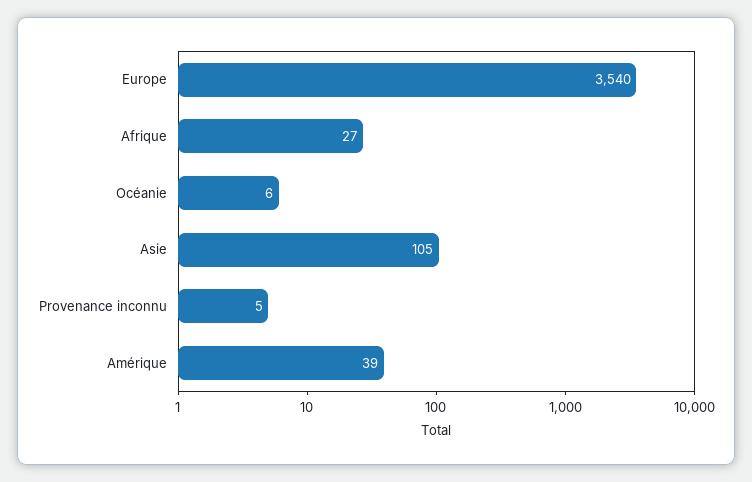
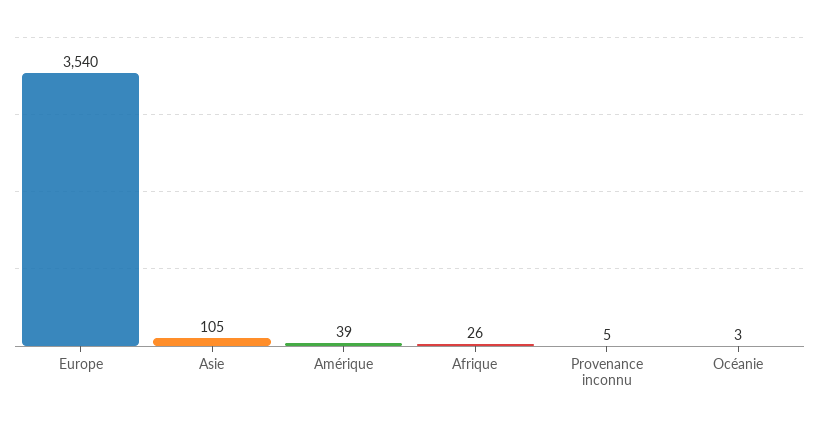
Afrique: 27 -> 26
Océanie: 6 -> 3

